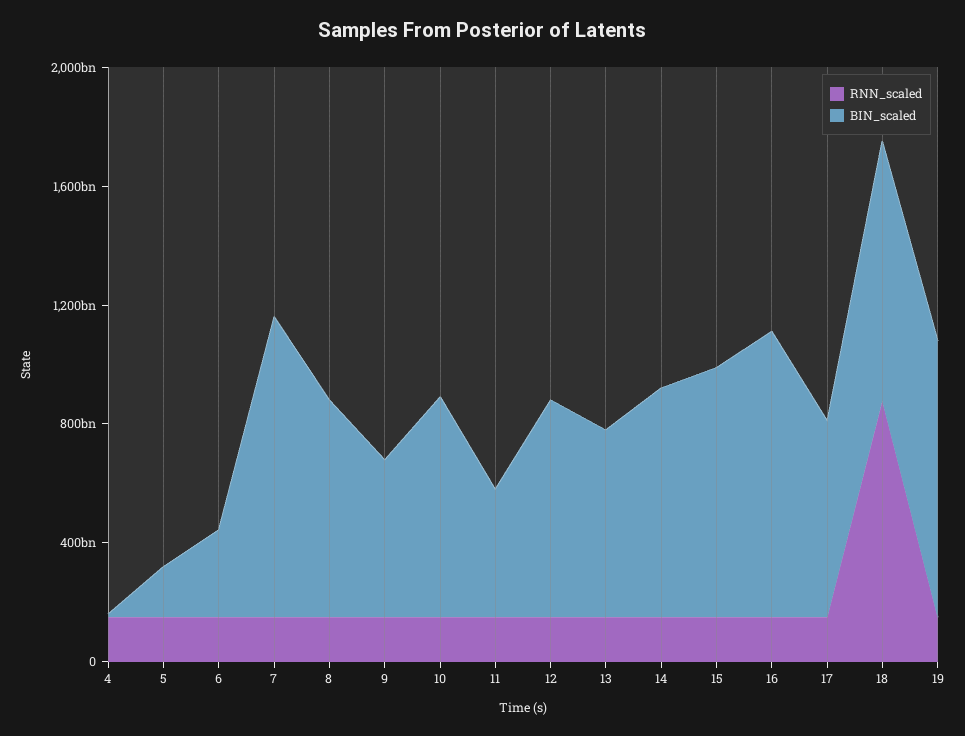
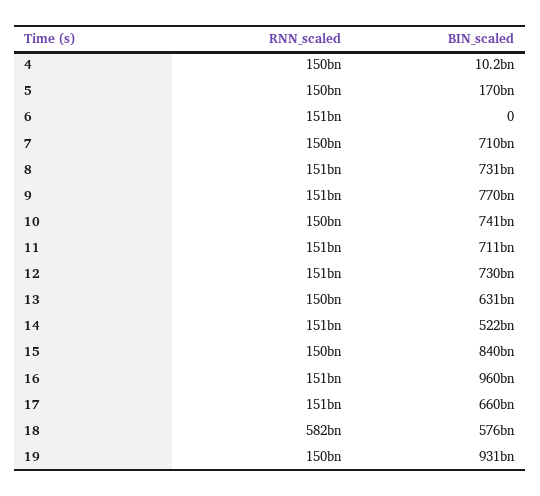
BIN_scaled, 6: 300000000000 -> 0
BIN_scaled, 7: 1000000000000 -> 710000000000
BIN_scaled, 9: 500000000000 -> 770000000000
BIN_scaled, 11: 400000000000 -> 711000000000
BIN_scaled, 14: 800000000000 -> 522000000000
RNN_scaled, 18: 900000000000 -> 582000000000
BIN_scaled, 18: 900000000000 -> 576000000000

